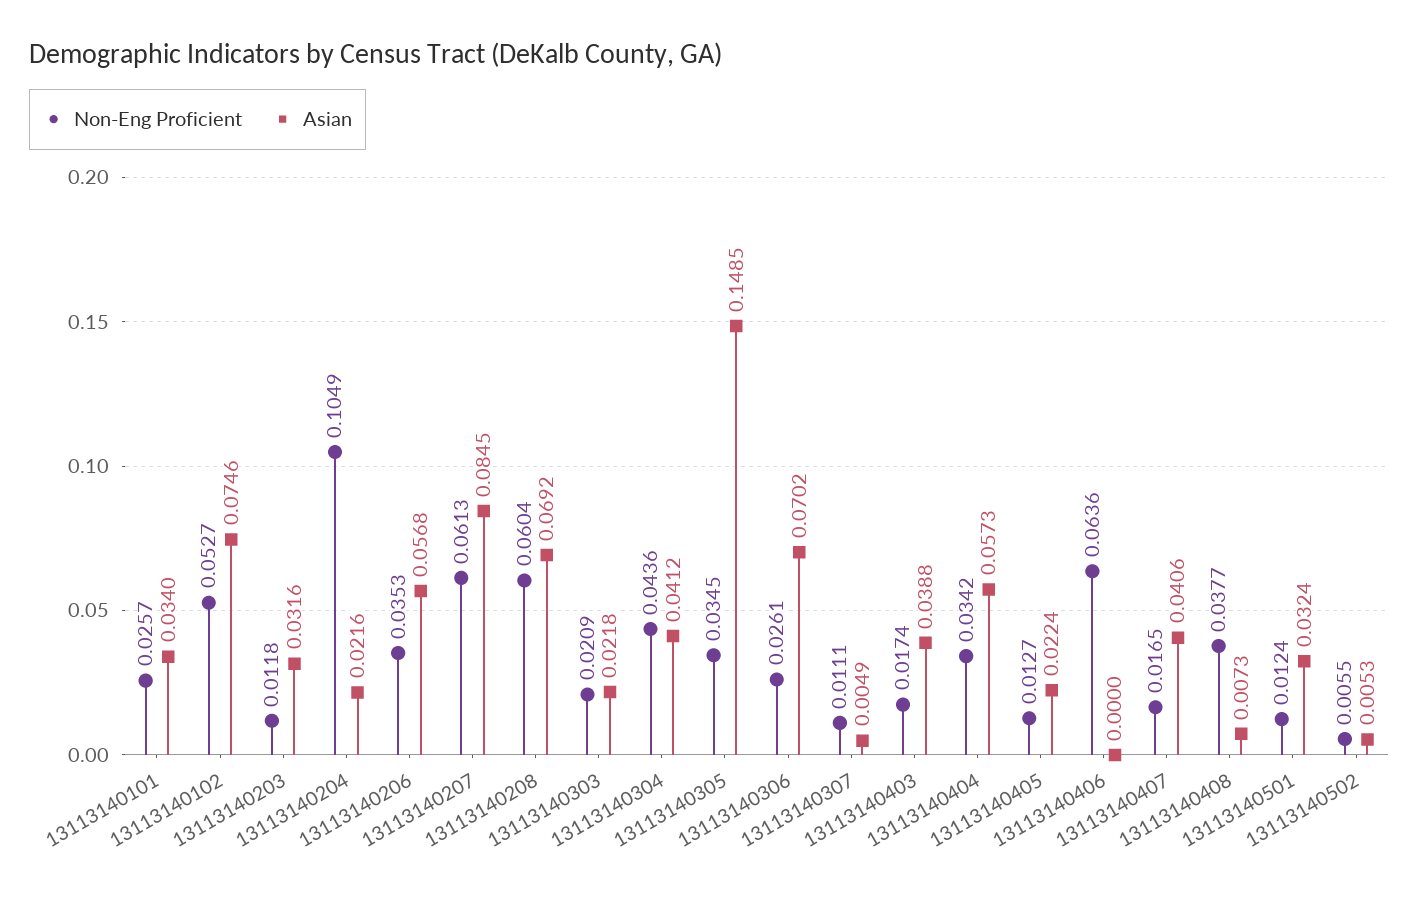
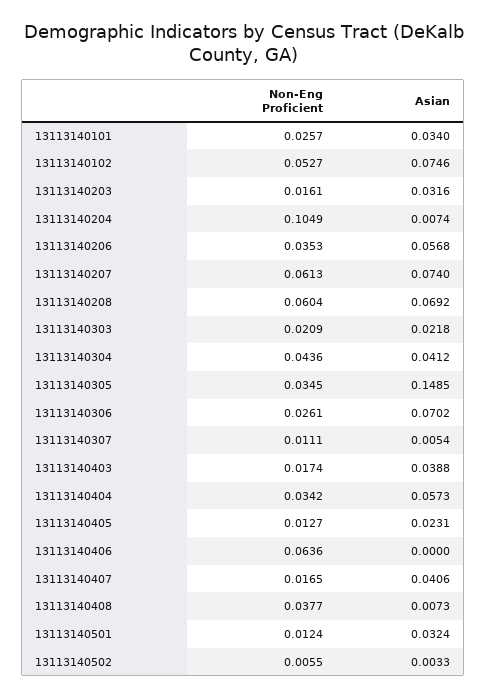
Non-Eng Proficient, 13113140203: 0.0118 -> 0.0161
Asian, 13113140204: 0.0216 -> 0.0074
Asian, 13113140207: 0.0845 -> 0.074
Asian, 13113140307: 0.0049 -> 0.0054
Asian, 13113140405: 0.0224 -> 0.0231
Asian, 13113140502: 0.0053 -> 0.0033

